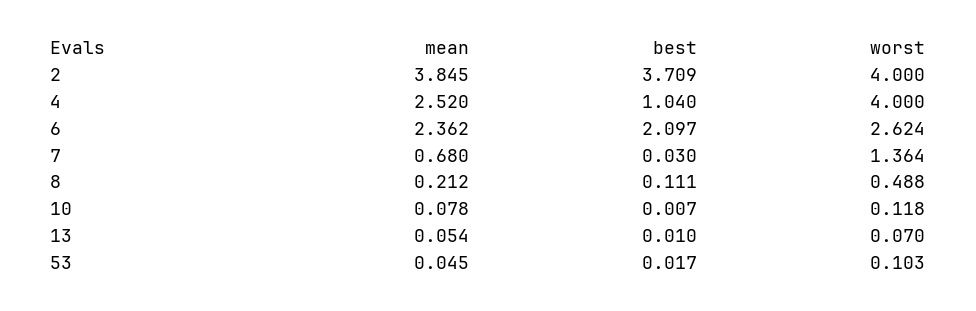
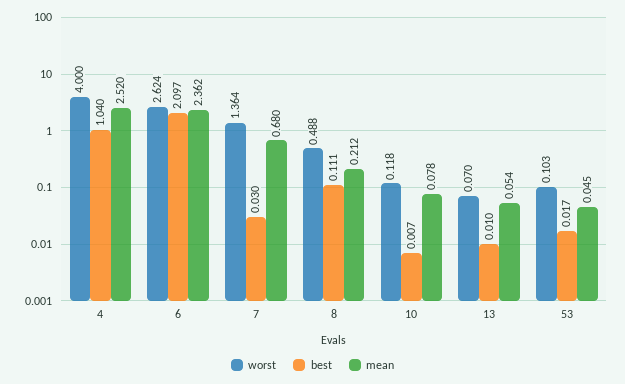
mean, 2: 3.845 -> none
best, 2: 3.709 -> none
worst, 2: 4 -> none

